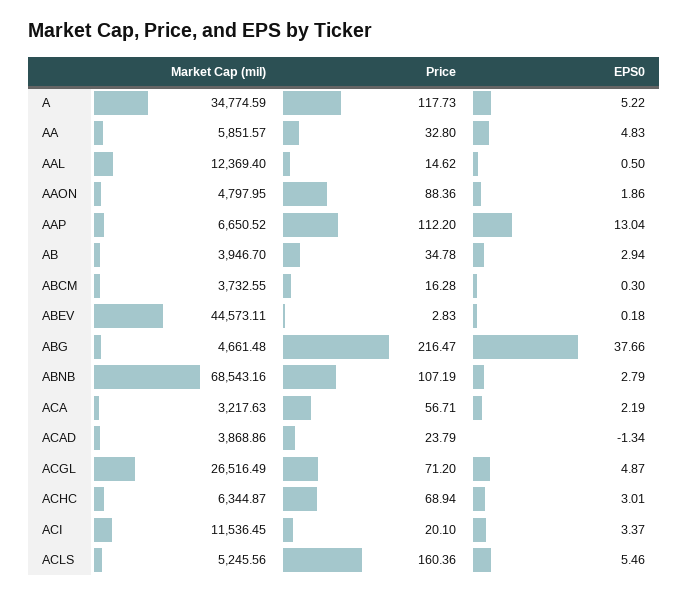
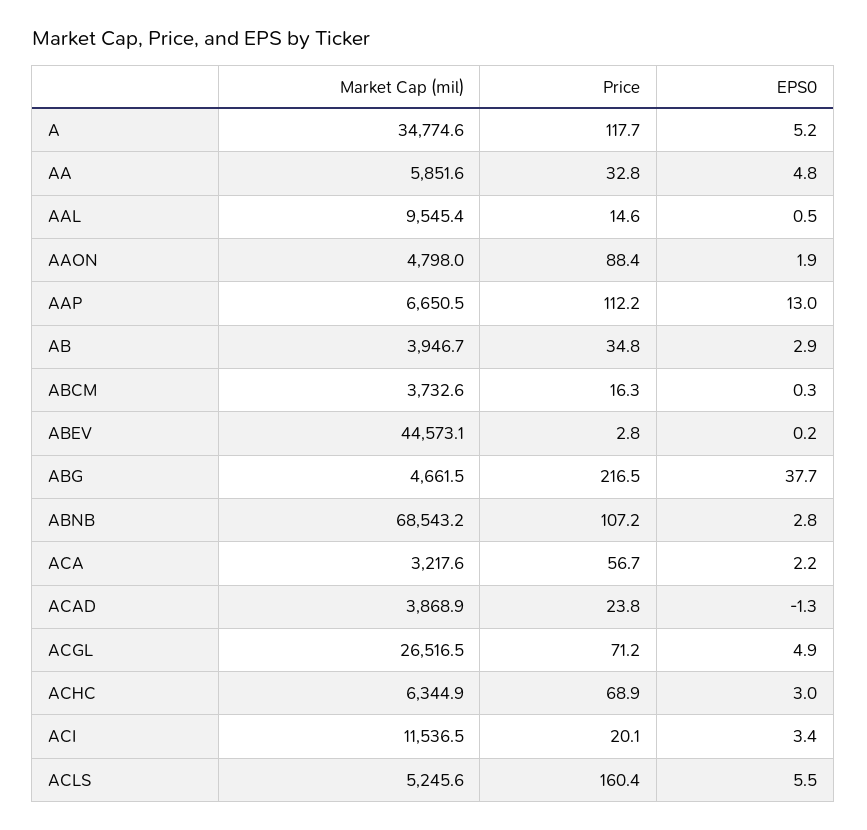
Market Cap (mil), AAL: 12369.4 -> 9545.4

